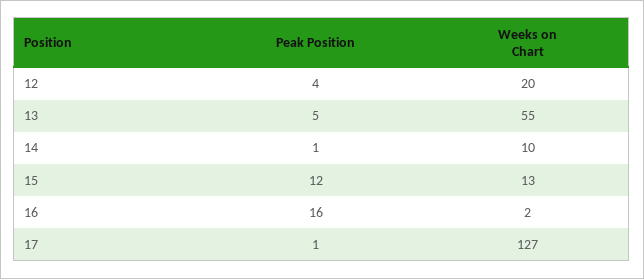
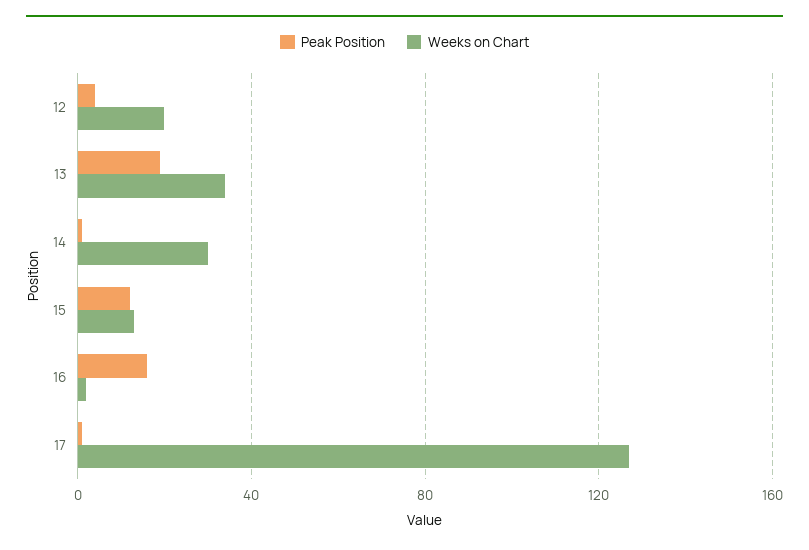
Peak Position, 13: 5 -> 20
Weeks on Chart, 13: 55 -> 35
Weeks on Chart, 14: 10 -> 30

